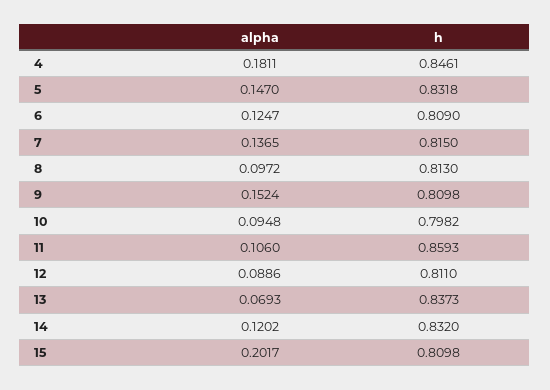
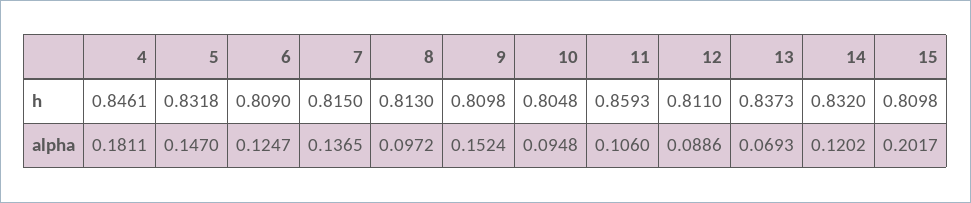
h, 10: 0.7982 -> 0.8048

